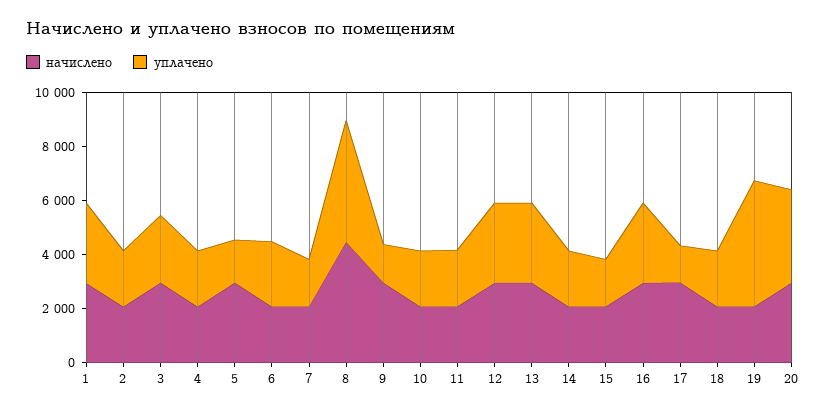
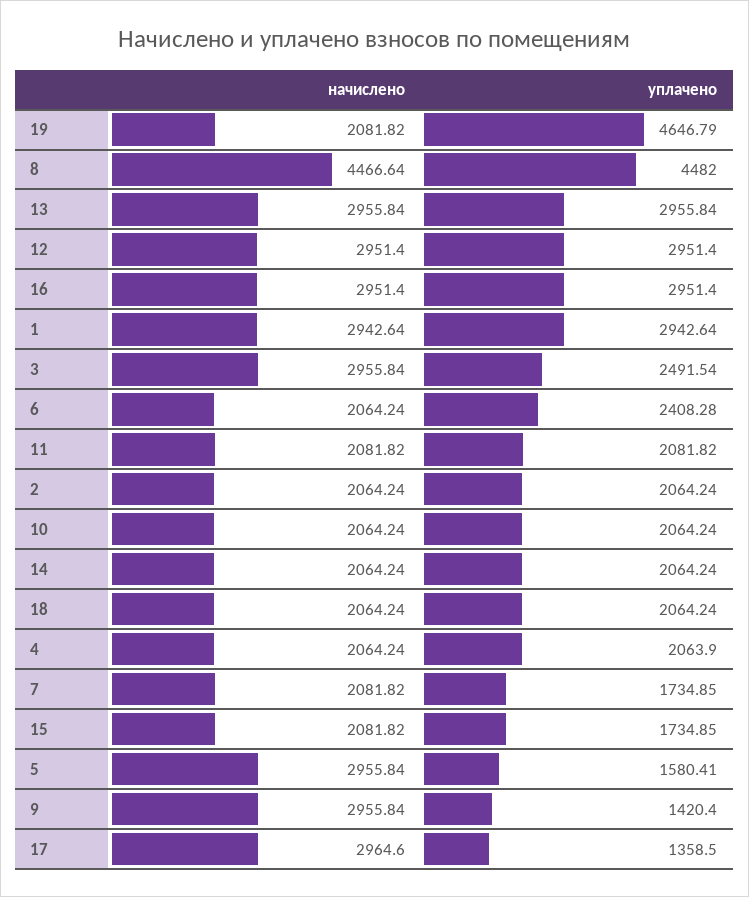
начислено, 20: 3000 -> none
уплачено, 20: 3500 -> none

